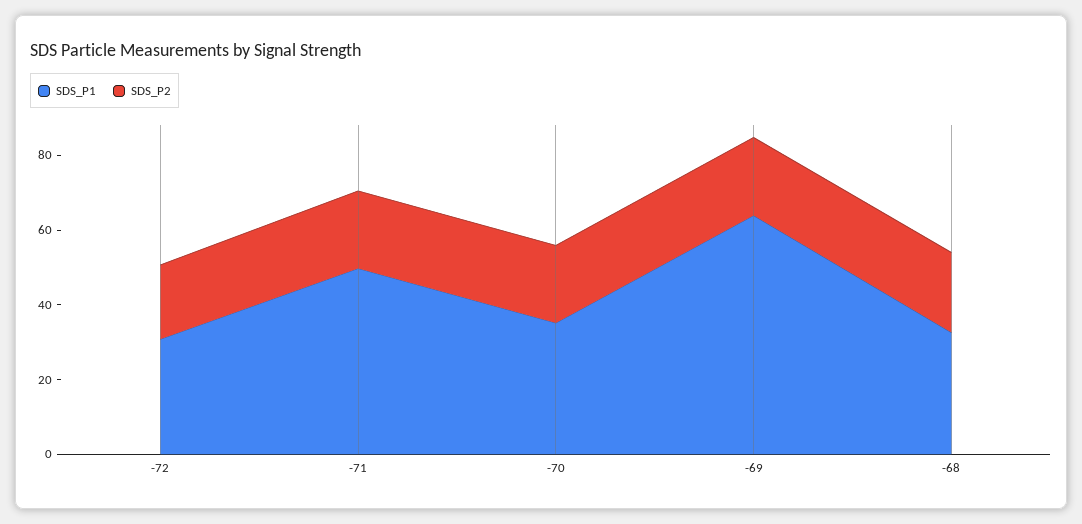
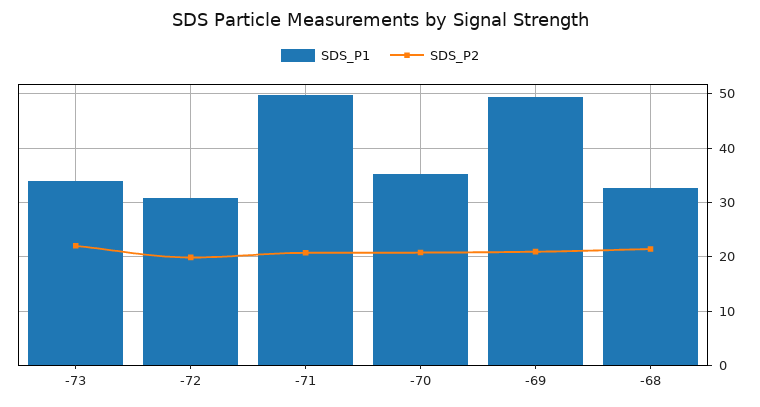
SDS_P1, -69: 65 -> 50
SDS_P1, -73: none -> 34
SDS_P2, -73: none -> 22

